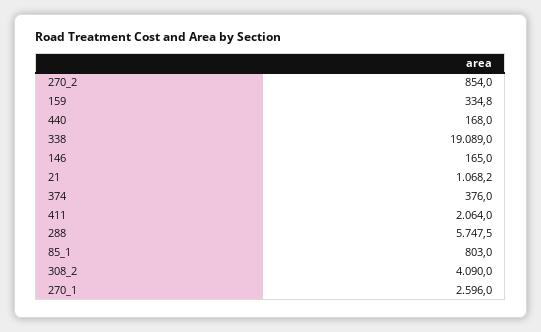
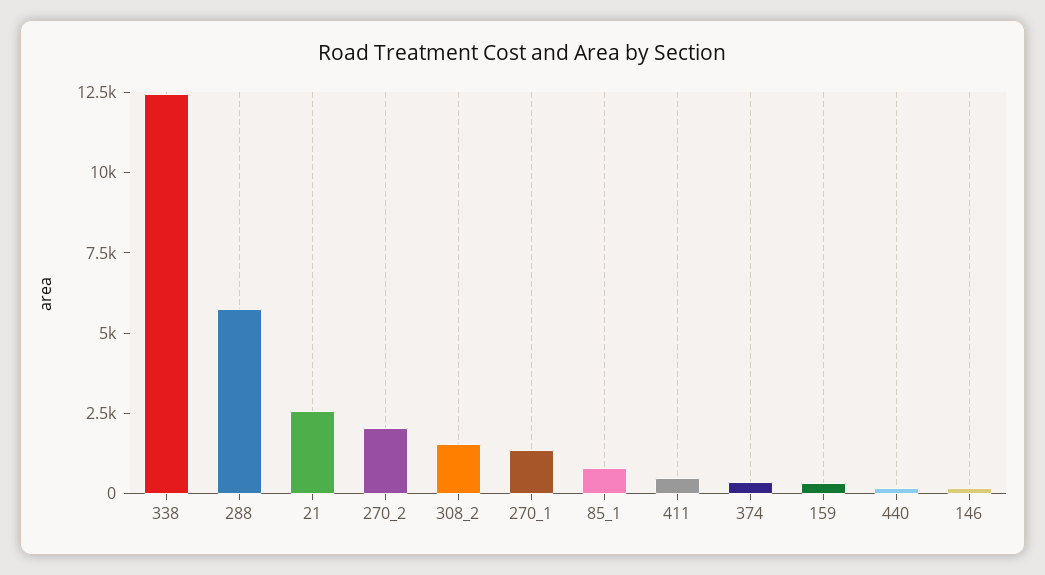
270_2: 854 -> 2000
338: 19089 -> 12500
21: 1068.2 -> 2500
411: 2064 -> 500
308_2: 4090 -> 1500
270_1: 2596 -> 1500

